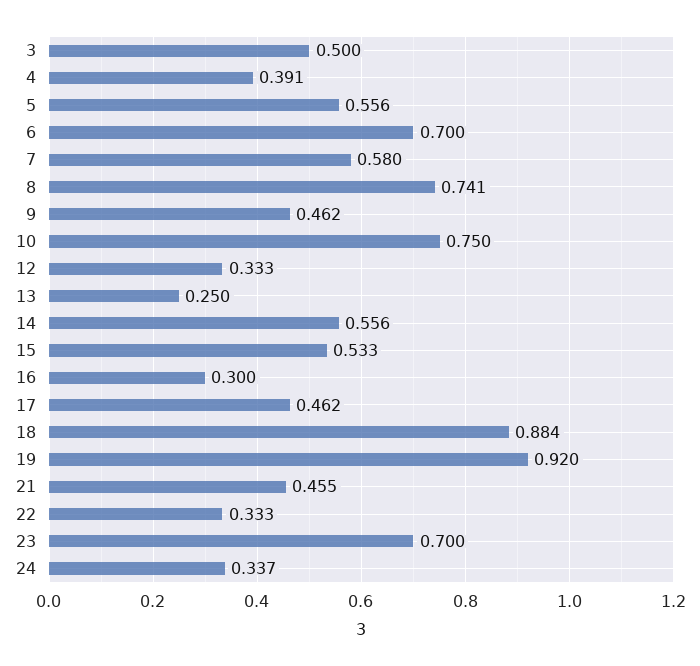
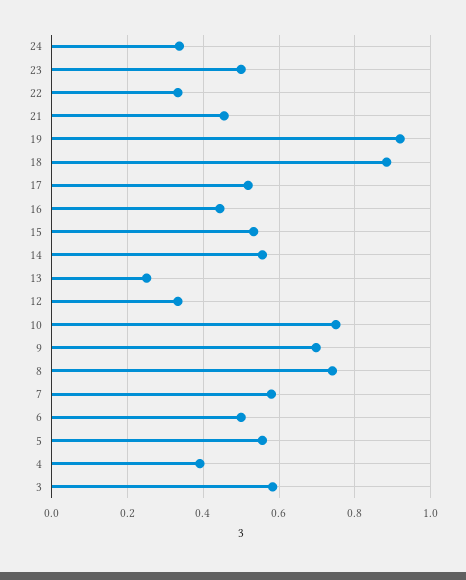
3: 0.5 -> 0.58
6: 0.7 -> 0.5
9: 0.462 -> 0.7
16: 0.3 -> 0.44
17: 0.462 -> 0.52
23: 0.7 -> 0.5

